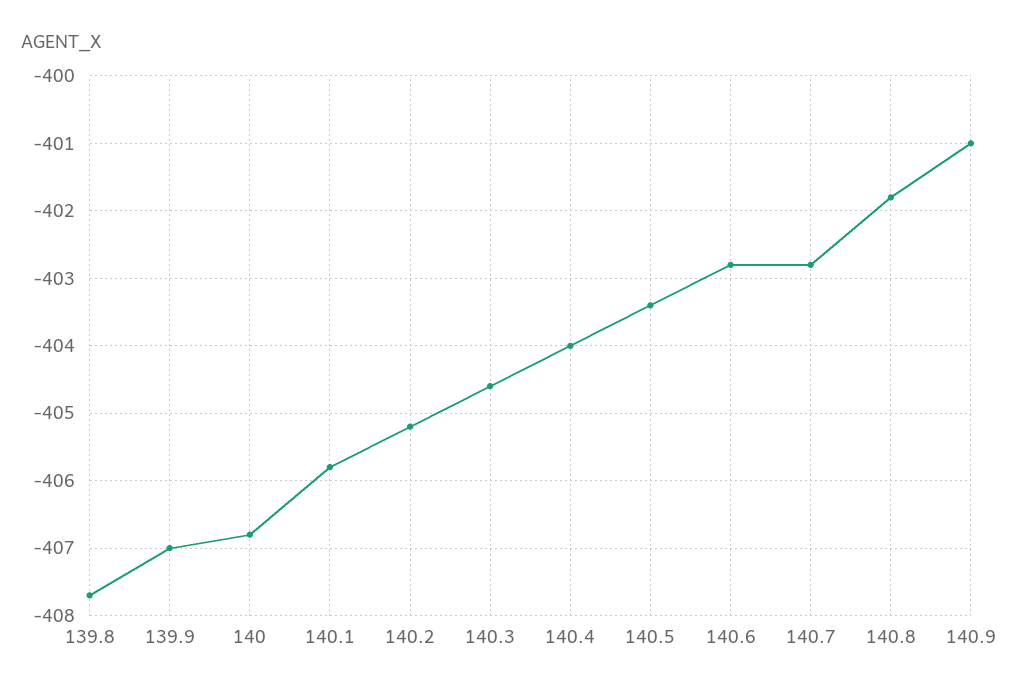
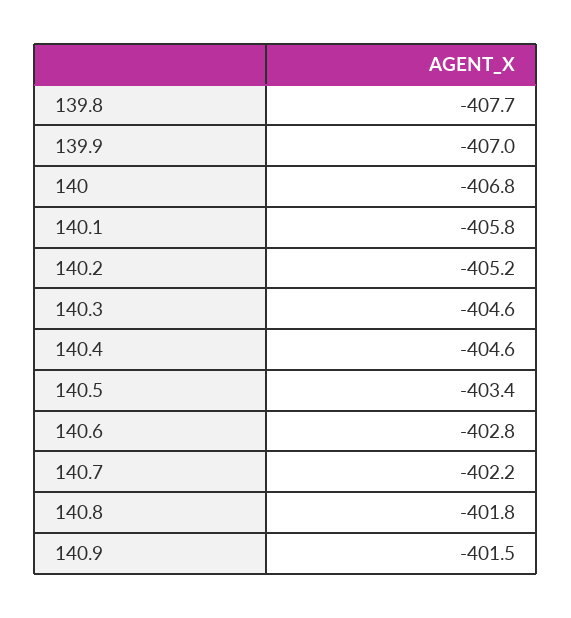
140.4: -404 -> -404.6
140.7: -402.8 -> -402.2
140.9: -401 -> -401.5

